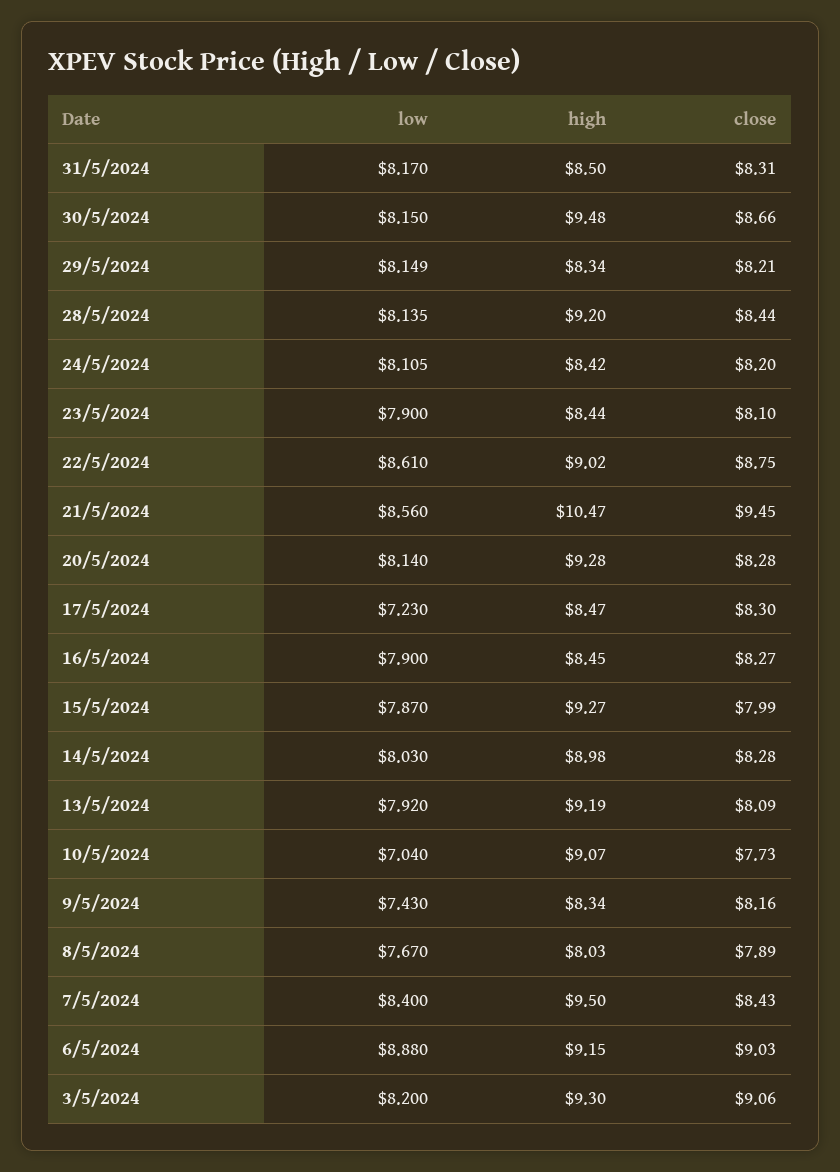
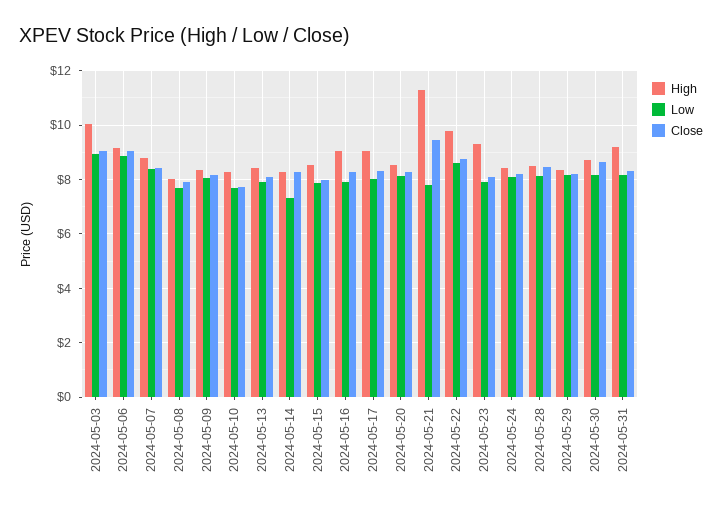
high, 31/5/2024: 8.5 -> 9.25
high, 30/5/2024: 9.48 -> 8.75
high, 28/5/2024: 9.2 -> 8.5
high, 23/5/2024: 8.44 -> 9.25
high, 22/5/2024: 9.02 -> 9.75
low, 21/5/2024: 8.56 -> 7.75
high, 21/5/2024: 10.47 -> 11.25
high, 20/5/2024: 9.28 -> 8.5
low, 17/5/2024: 7.23 -> 8
high, 17/5/2024: 8.47 -> 9
high, 16/5/2024: 8.45 -> 9
high, 15/5/2024: 9.27 -> 8.5
low, 14/5/2024: 8.03 -> 7.25
high, 14/5/2024: 8.98 -> 8.25
high, 13/5/2024: 9.19 -> 8.5
low, 10/5/2024: 7.04 -> 7.75
high, 10/5/2024: 9.07 -> 8.25
low, 9/5/2024: 7.43 -> 8
high, 7/5/2024: 9.5 -> 8.75
low, 3/5/2024: 8.2 -> 9
high, 3/5/2024: 9.3 -> 10

